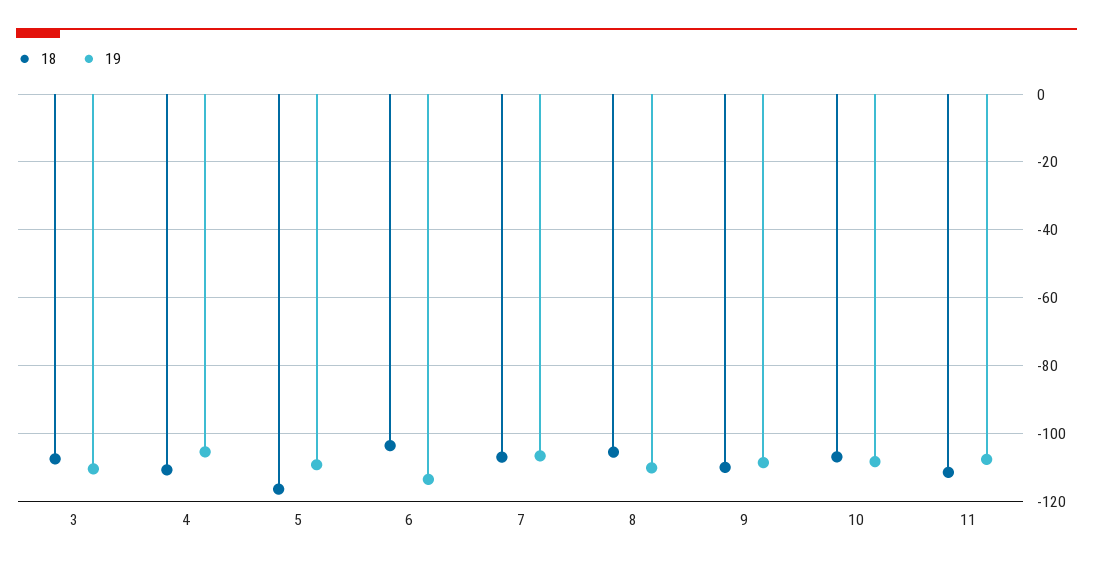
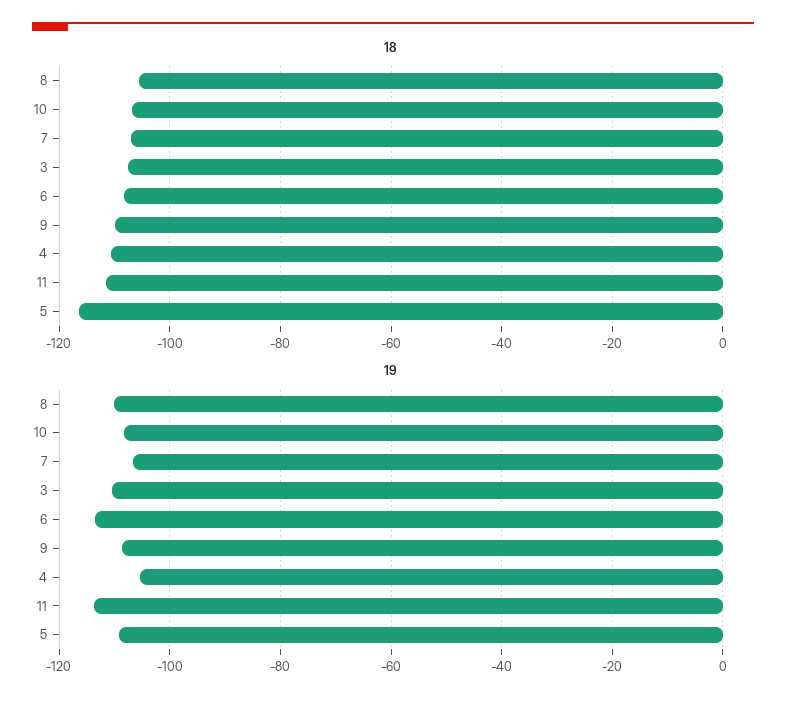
18, 6: -104 -> -108
19, 11: -108 -> -114

